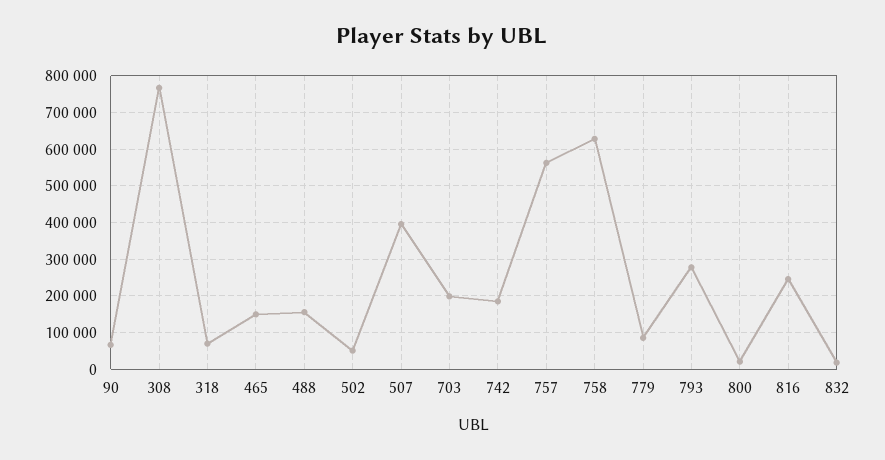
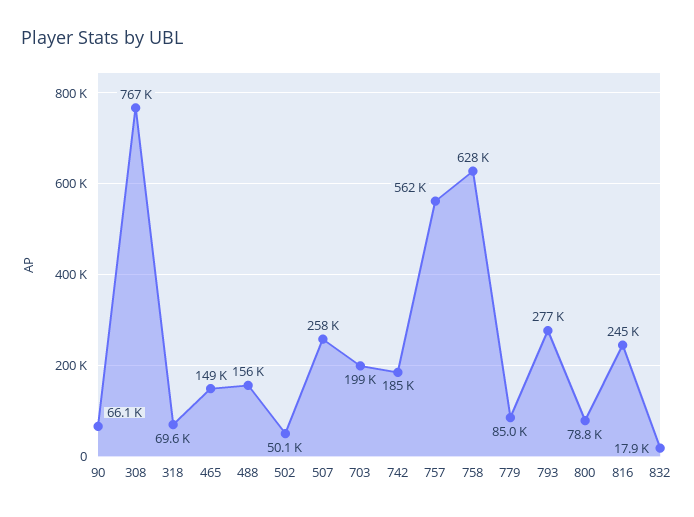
507: 400000 -> 258000
800: 20000 -> 78800

